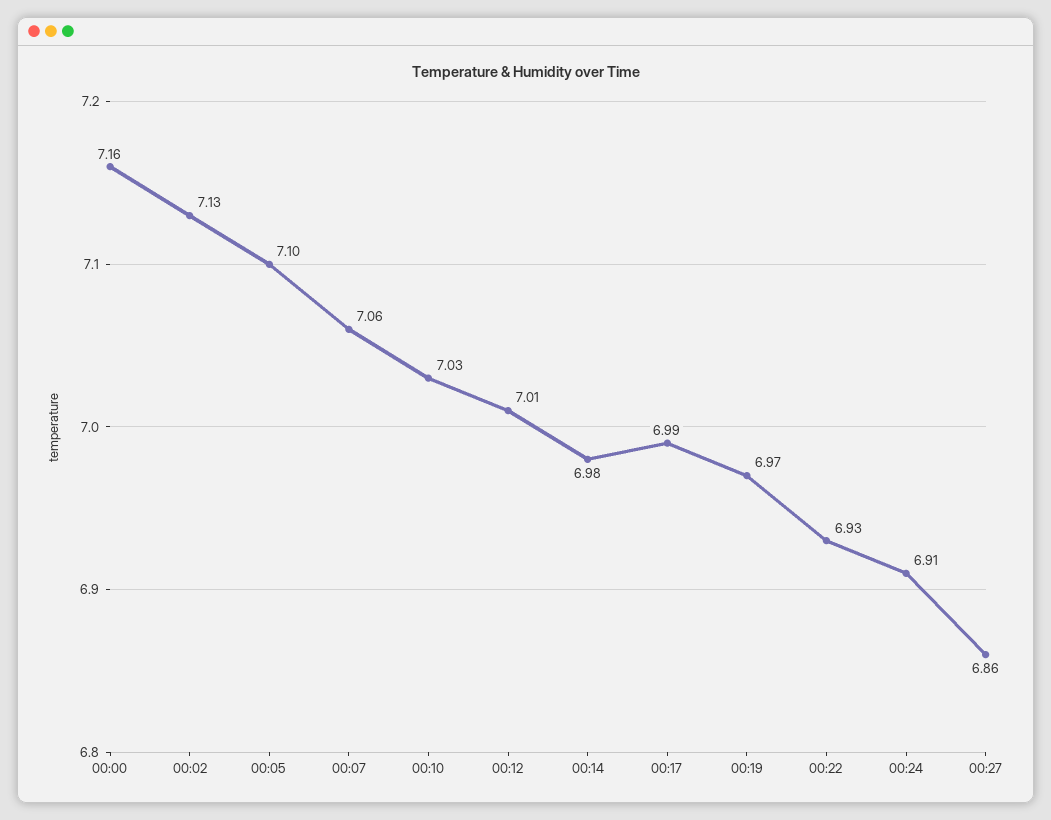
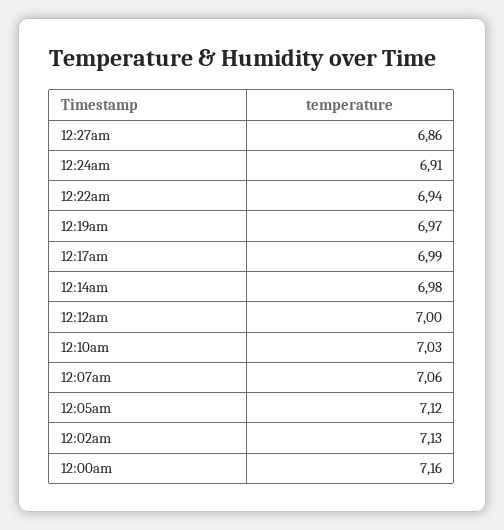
00:05: 7.1 -> 7.12
00:12: 7.01 -> 7
00:22: 6.93 -> 6.94

